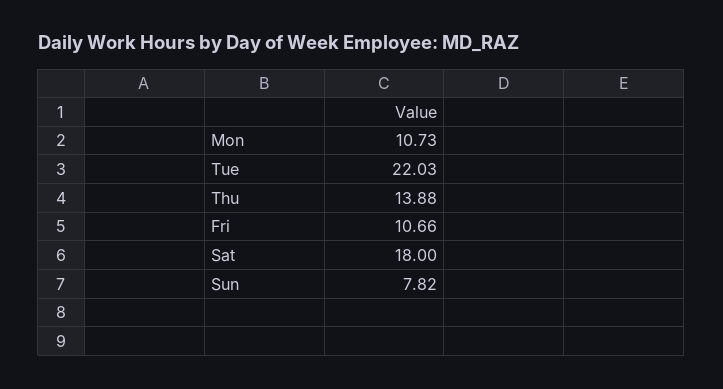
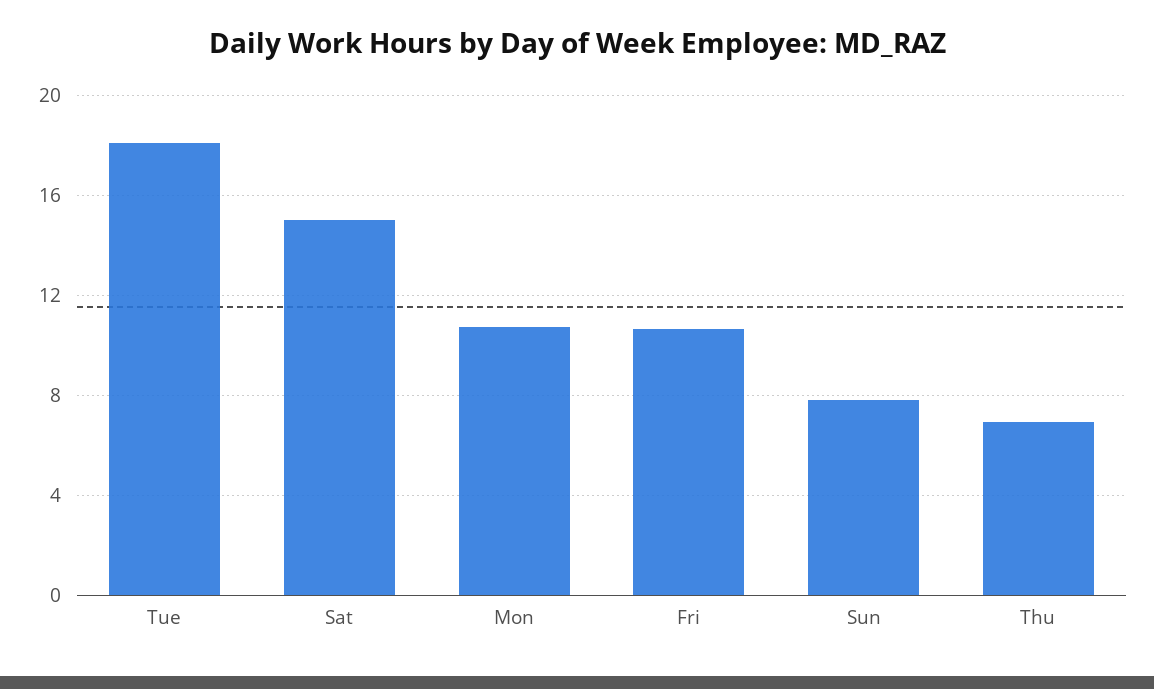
Tue: 22.03 -> 18
Thu: 13.88 -> 7
Sat: 18 -> 15

